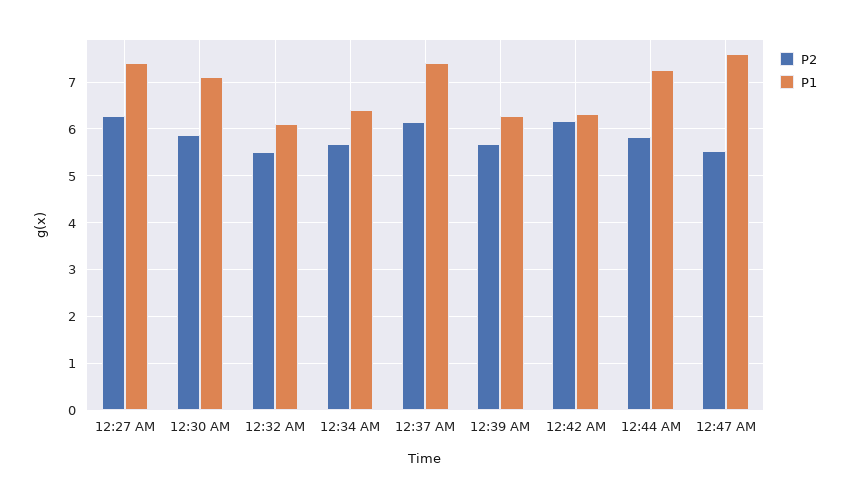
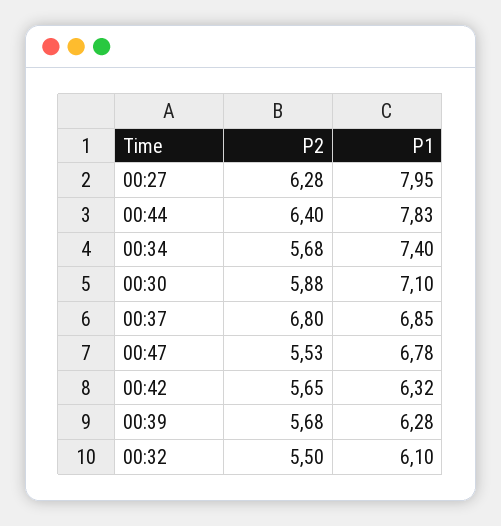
P1, 12:27 AM: 7.4 -> 7.95
P1, 12:34 AM: 6.4 -> 7.4
P2, 12:37 AM: 6.2 -> 6.8
P1, 12:37 AM: 7.4 -> 6.85
P2, 12:42 AM: 6.2 -> 5.65
P2, 12:44 AM: 5.8 -> 6.4
P1, 12:44 AM: 7.2 -> 7.83
P1, 12:47 AM: 7.6 -> 6.78

